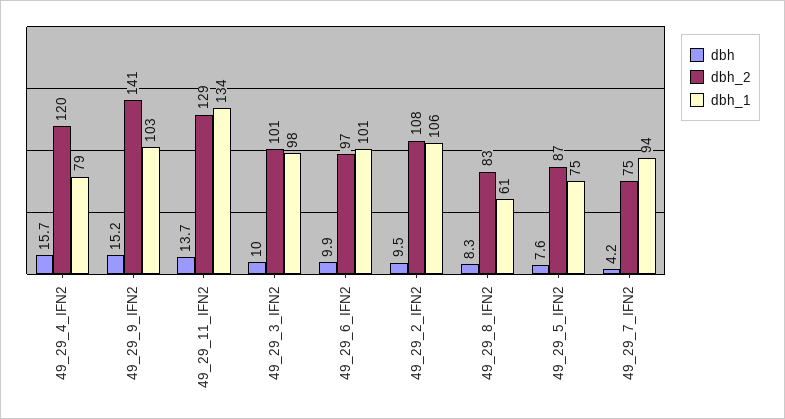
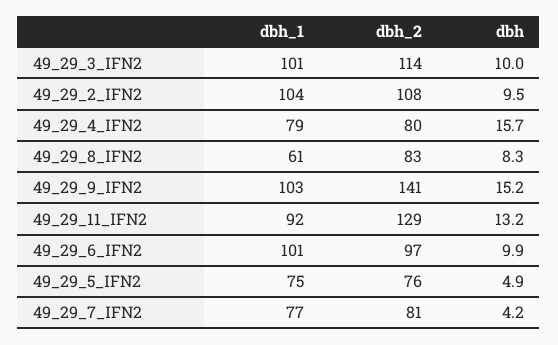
dbh_2, 49_29_4_IFN2: 120 -> 80
dbh, 49_29_11_IFN2: 13.7 -> 13.2
dbh_1, 49_29_11_IFN2: 134 -> 92
dbh_2, 49_29_3_IFN2: 101 -> 114
dbh_1, 49_29_3_IFN2: 98 -> 101
dbh_1, 49_29_2_IFN2: 106 -> 104
dbh, 49_29_5_IFN2: 7.6 -> 4.9
dbh_2, 49_29_5_IFN2: 87 -> 76
dbh_2, 49_29_7_IFN2: 75 -> 81
dbh_1, 49_29_7_IFN2: 94 -> 77

